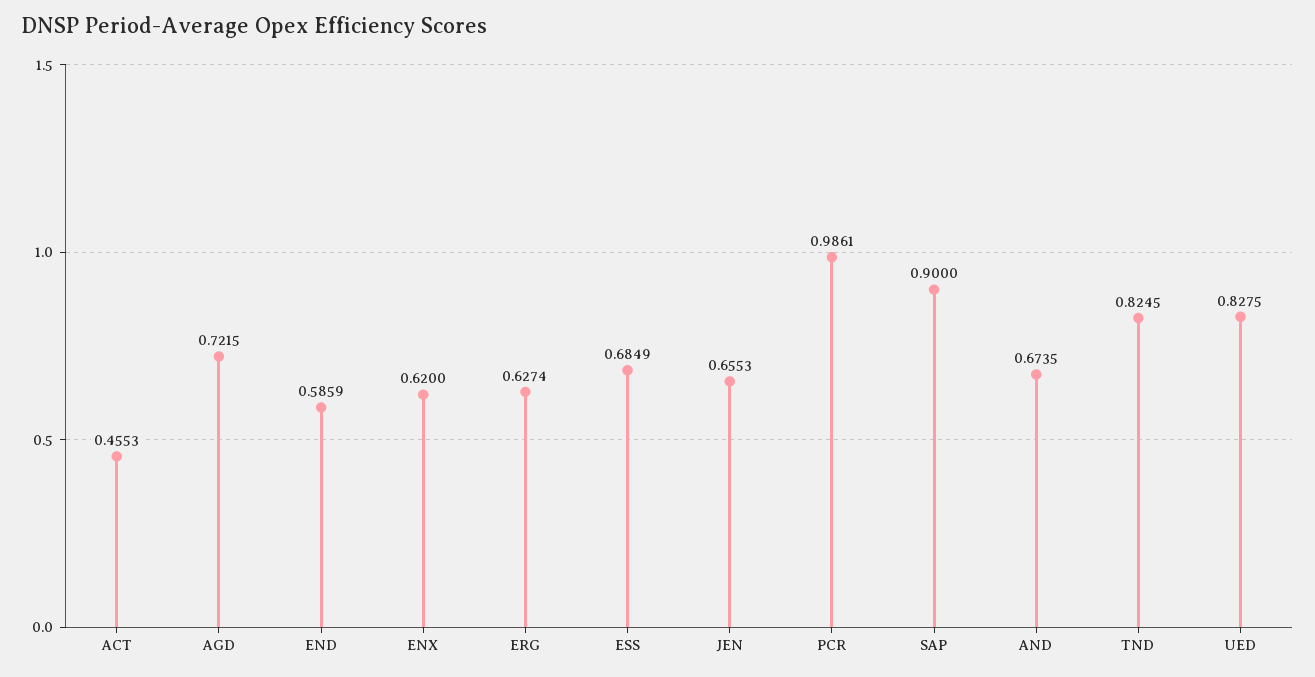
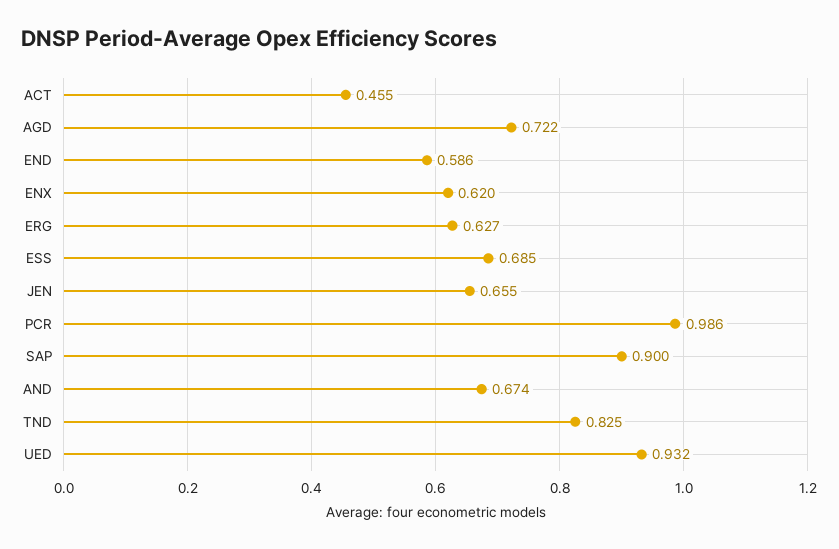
UED: 0.8275 -> 0.932

